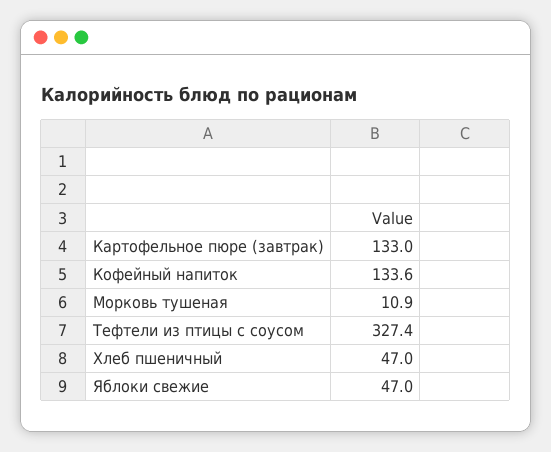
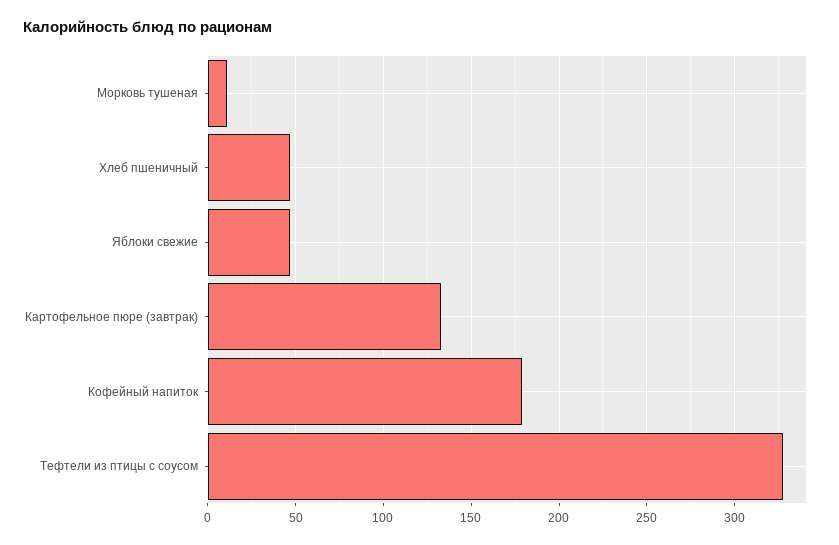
Кофейный напиток: 133.6 -> 180

